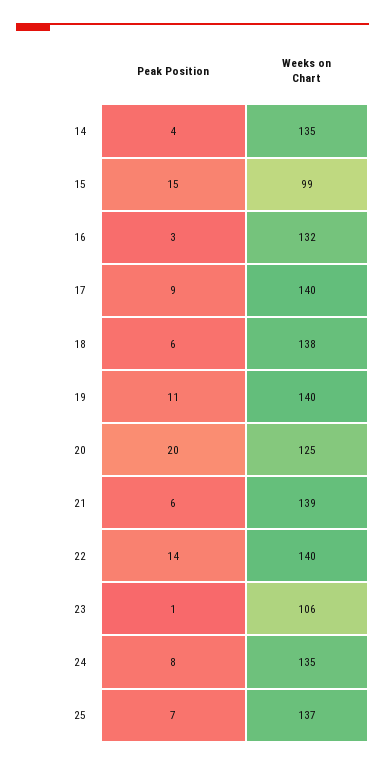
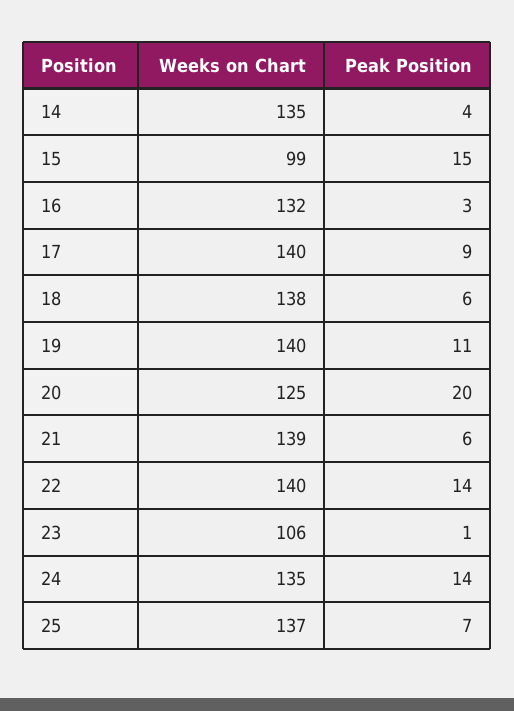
Peak Position, 24: 8 -> 14

